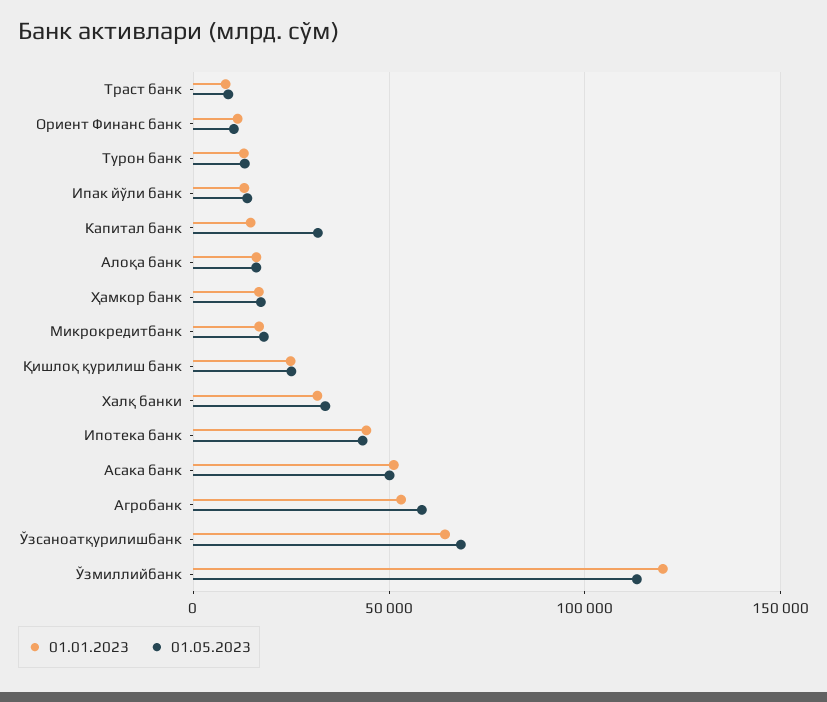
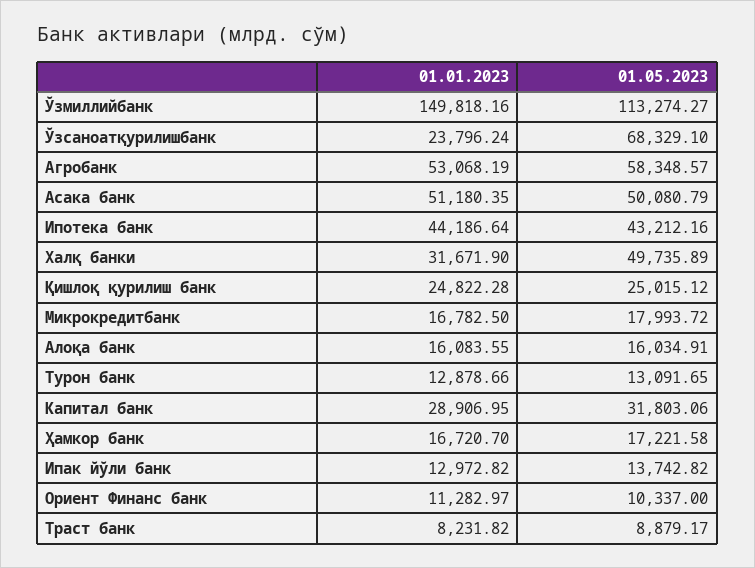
01.01.2023, Капитал банк: 15000 -> 28906.95
01.05.2023, Халқ банки: 35000 -> 49735.89
01.01.2023, Ўзсаноатқурилишбанк: 65000 -> 23796.24
01.01.2023, Ўзмиллийбанк: 120000 -> 149818.16

